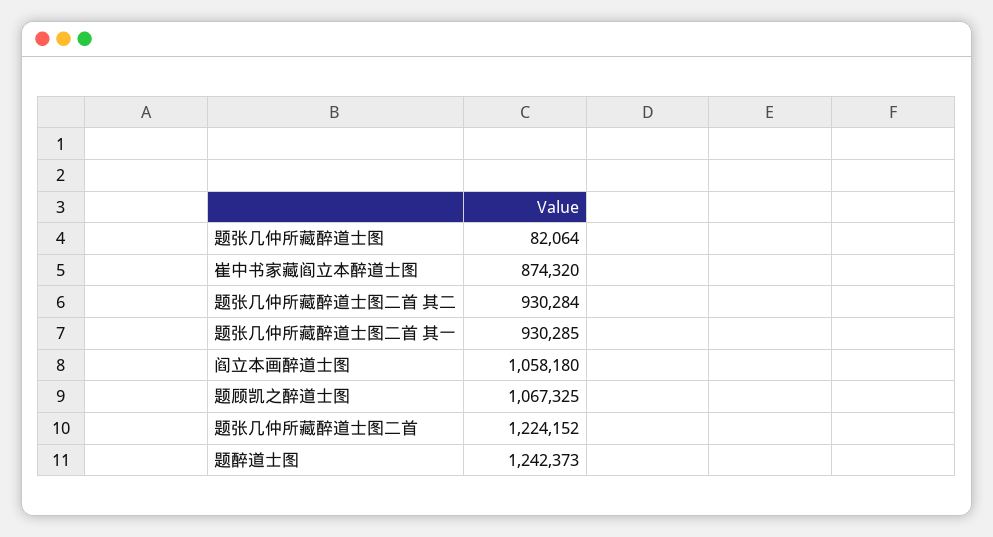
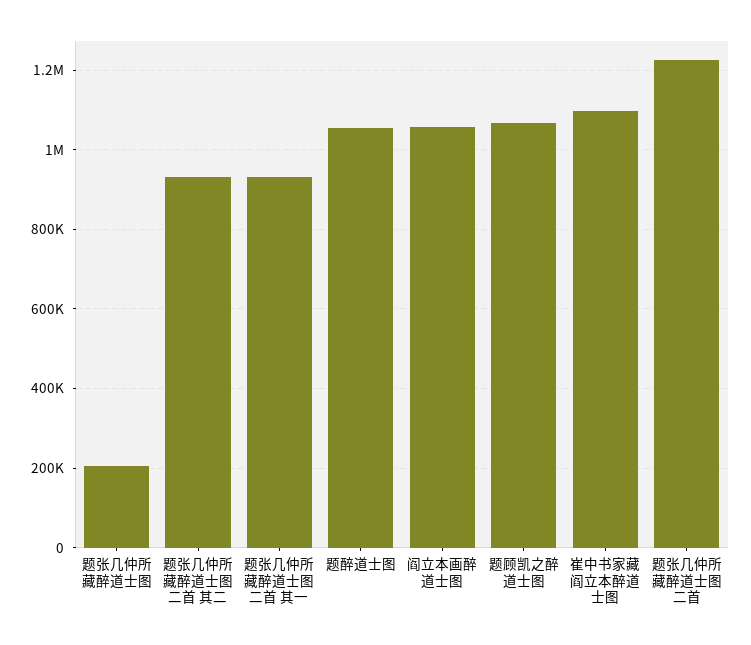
题张几仲所藏醉道士图: 82064 -> 200000
崔中书家藏阎立本醉道士图: 874320 -> 1100000
题醉道士图: 1242373 -> 1060000

